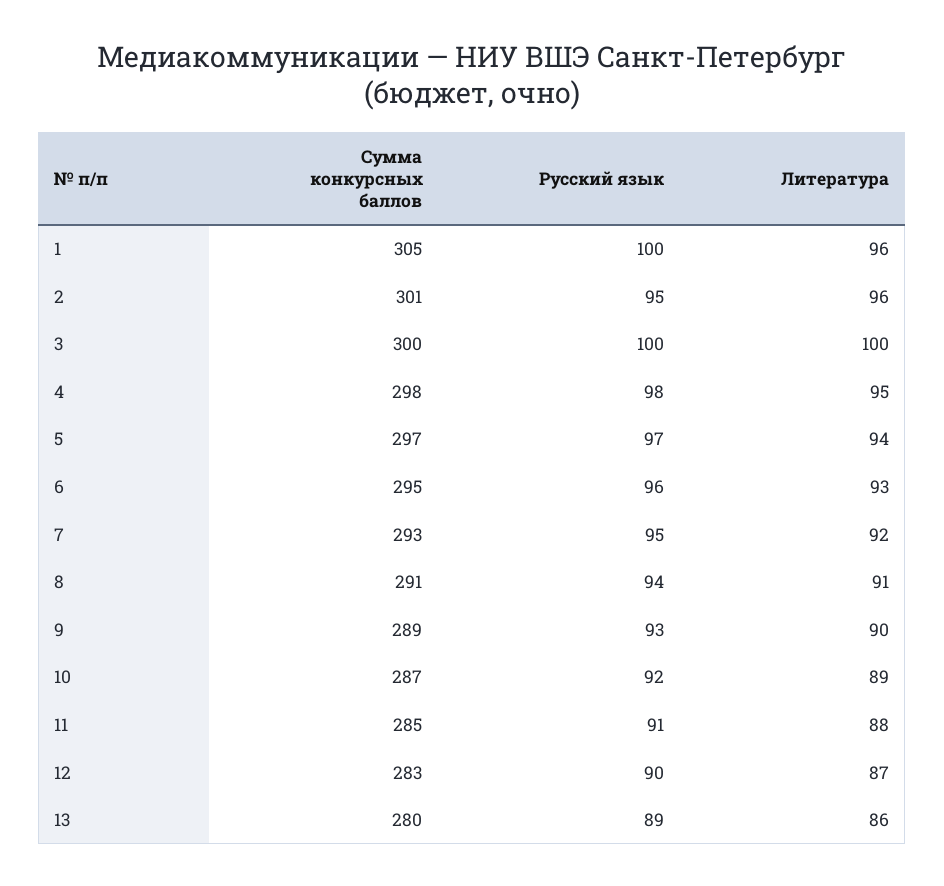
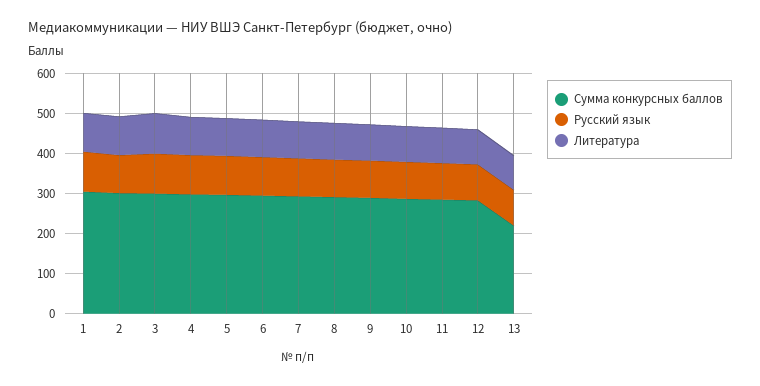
Сумма конкурсных баллов, 13: 280 -> 220

